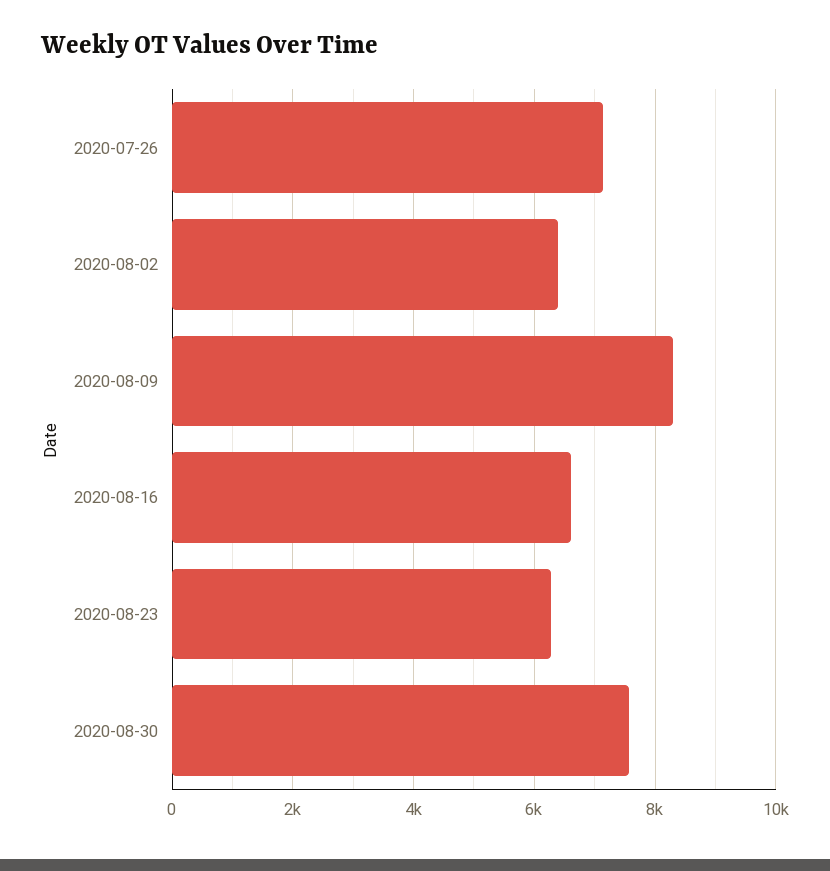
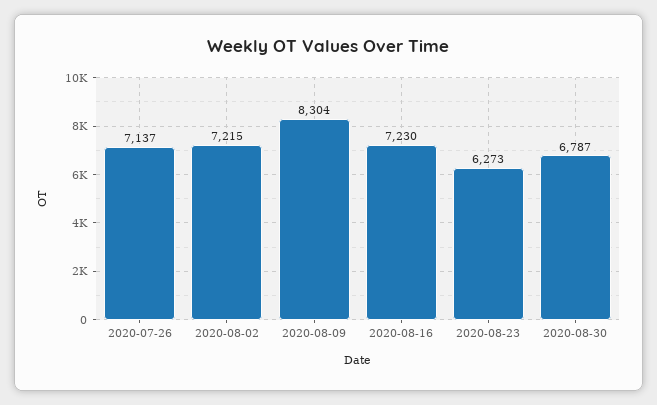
2020-08-02: 6400 -> 7215
2020-08-16: 6600 -> 7230
2020-08-30: 7600 -> 6787

